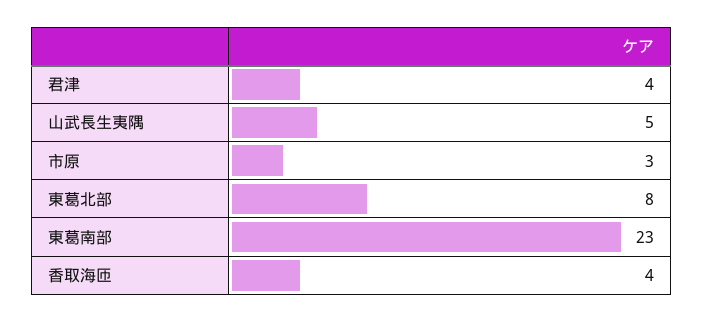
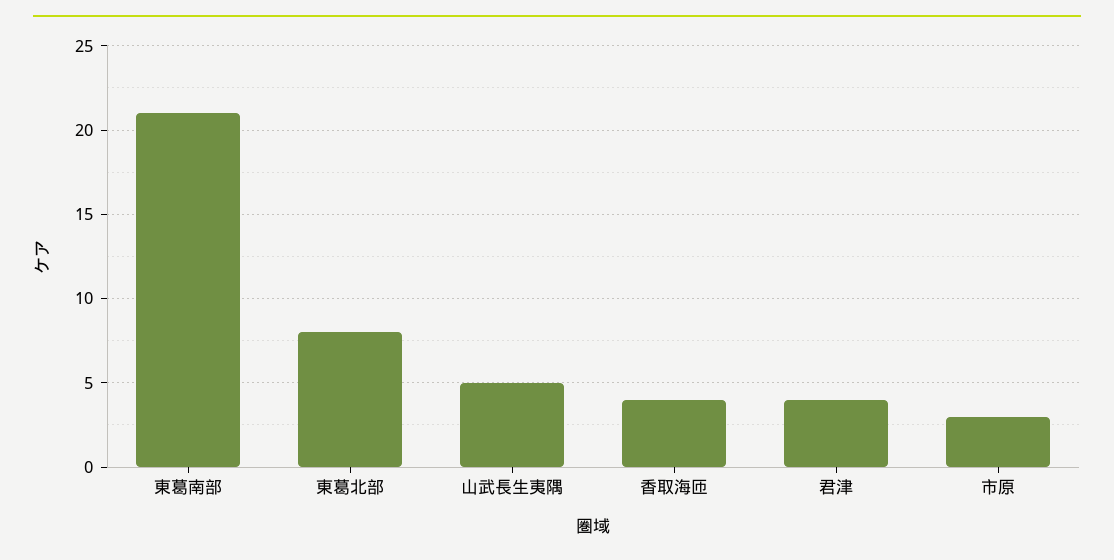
東葛南部: 23 -> 21

